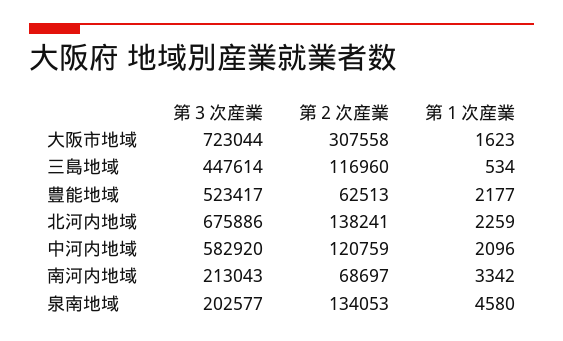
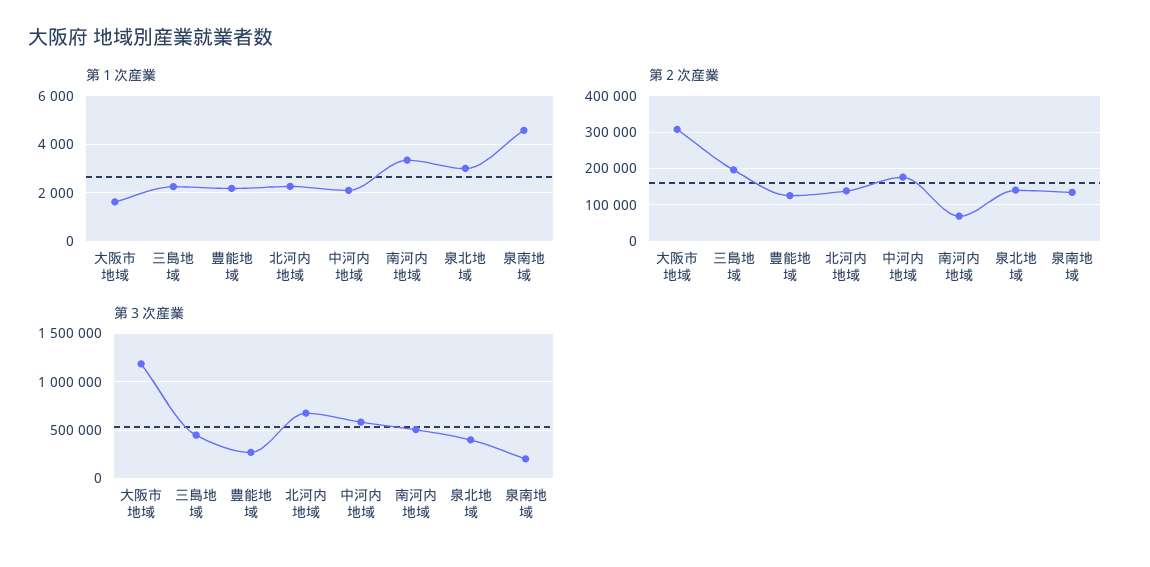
第３次産業, 大阪市地域: 723044 -> 1200000
第２次産業, 三島地域: 116960 -> 200000
第１次産業, 三島地域: 534 -> 2250
第３次産業, 豊能地域: 523417 -> 300000
第２次産業, 豊能地域: 62513 -> 120000
第２次産業, 中河内地域: 120759 -> 180000
第３次産業, 南河内地域: 213043 -> 500000
第１次産業, 泉北地域: none -> 3000
第２次産業, 泉北地域: none -> 140000
第３次産業, 泉北地域: none -> 400000

